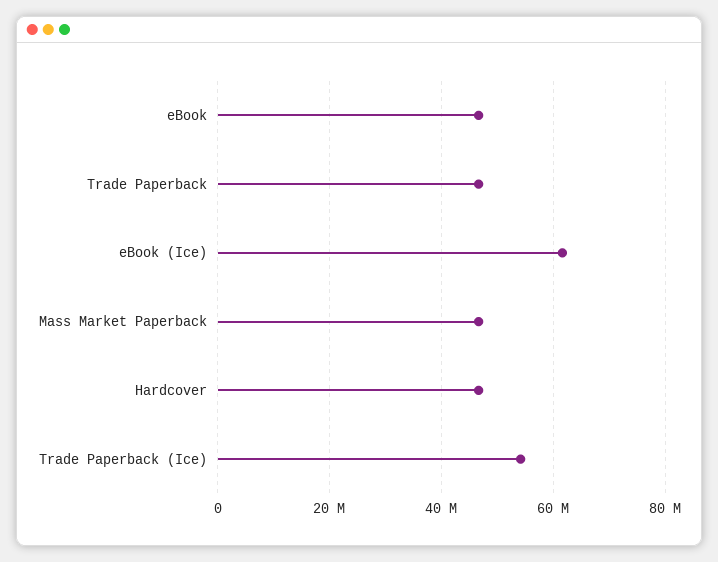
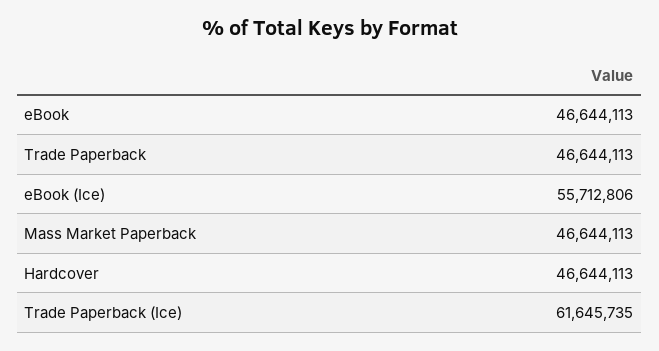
eBook (Ice): 62000000 -> 55712806
Trade Paperback (Ice): 54000000 -> 61645735

